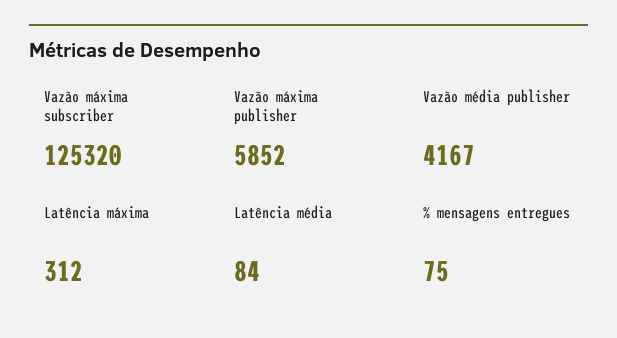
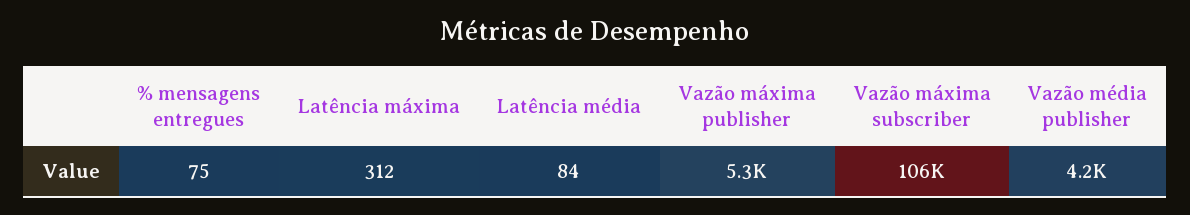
Vazão máxima subscriber: 125320 -> 106000
Vazão máxima publisher: 5852 -> 5300

